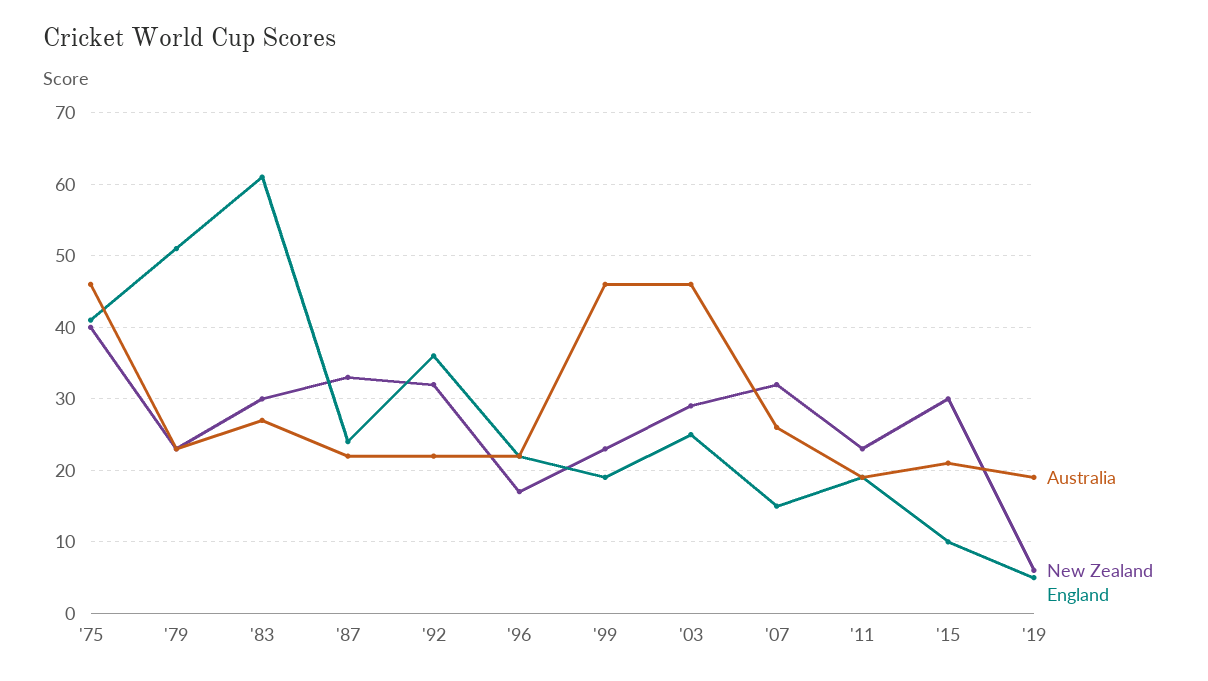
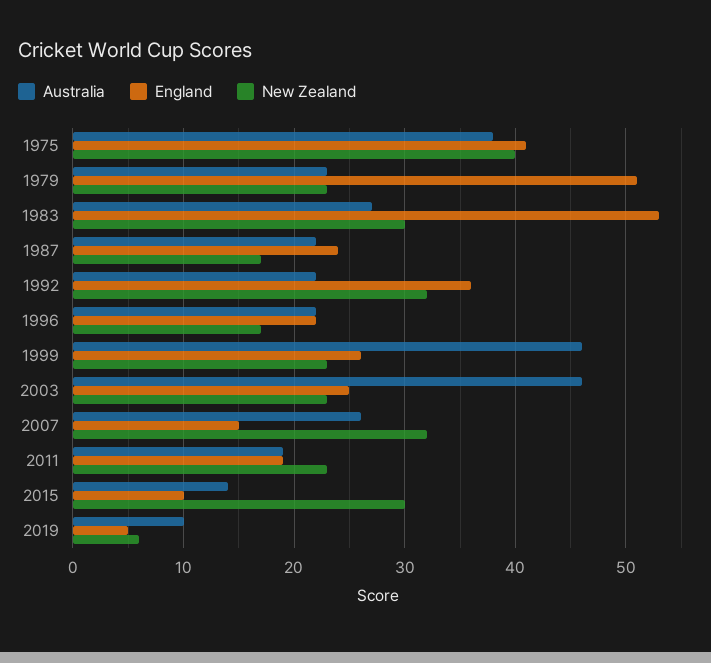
Australia, '75: 46 -> 38
England, '83: 61 -> 53
New Zealand, '87: 33 -> 17
England, '99: 19 -> 26
New Zealand, '03: 29 -> 23
Australia, '15: 21 -> 14
Australia, '19: 19 -> 10

